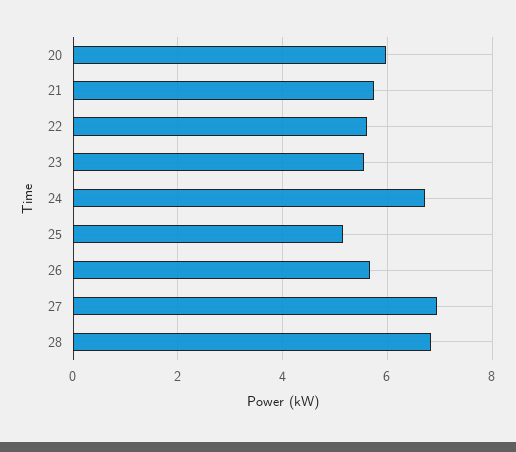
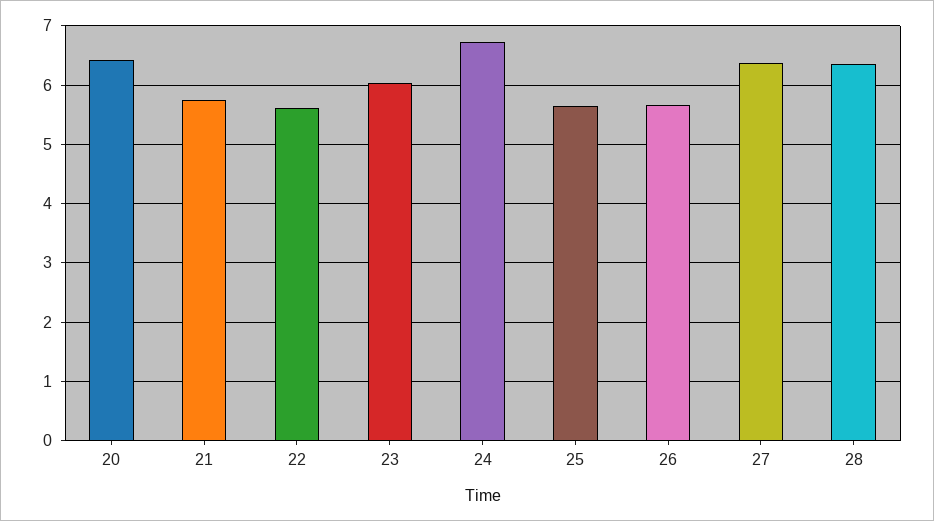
20: 6 -> 6.4
23: 5.6 -> 6
25: 5.2 -> 5.6
27: 7 -> 6.4
28: 6.8 -> 6.4

